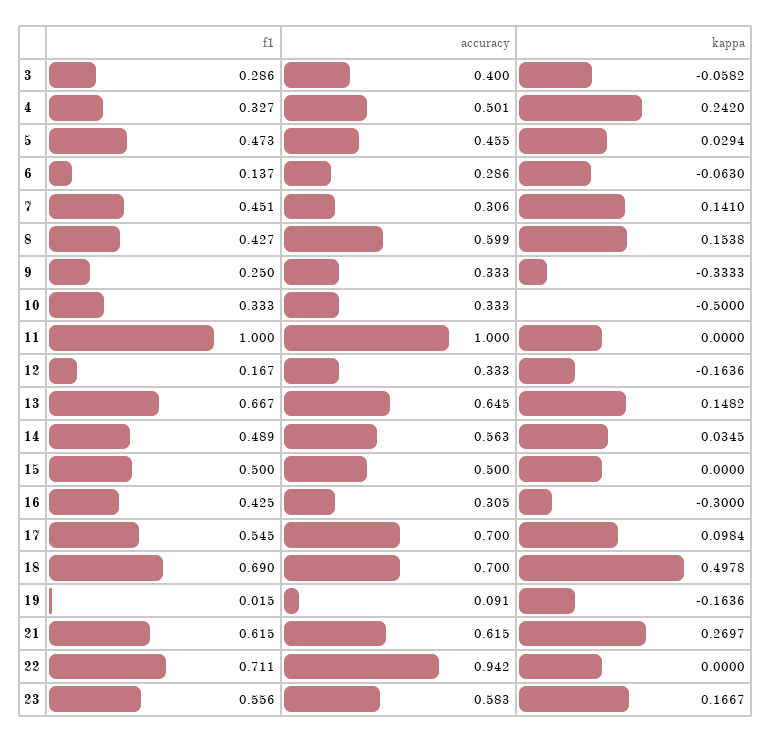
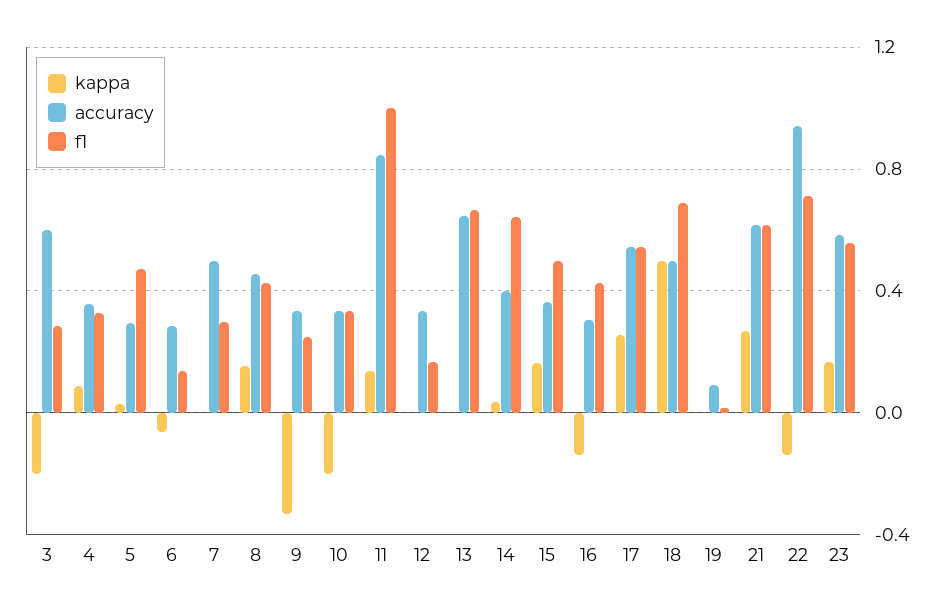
accuracy, 3: 0.4 -> 0.6
kappa, 3: -0.0582 -> -0.2
accuracy, 4: 0.501 -> 0.35
kappa, 4: 0.242 -> 0.1
accuracy, 5: 0.455 -> 0.3
f1, 7: 0.451 -> 0.3
accuracy, 7: 0.306 -> 0.5
kappa, 7: 0.141 -> 0
accuracy, 8: 0.599 -> 0.45
kappa, 10: -0.5 -> -0.2
accuracy, 11: 1 -> 0.85
kappa, 11: 0 -> 0.15
kappa, 12: -0.1636 -> 0
kappa, 13: 0.1482 -> 0
f1, 14: 0.489 -> 0.65
accuracy, 14: 0.563 -> 0.4
accuracy, 15: 0.5 -> 0.35
kappa, 15: 0 -> 0.15
kappa, 16: -0.3 -> -0.15
accuracy, 17: 0.7 -> 0.55
kappa, 17: 0.0984 -> 0.25
accuracy, 18: 0.7 -> 0.5
kappa, 19: -0.1636 -> 0
kappa, 22: 0 -> -0.15

